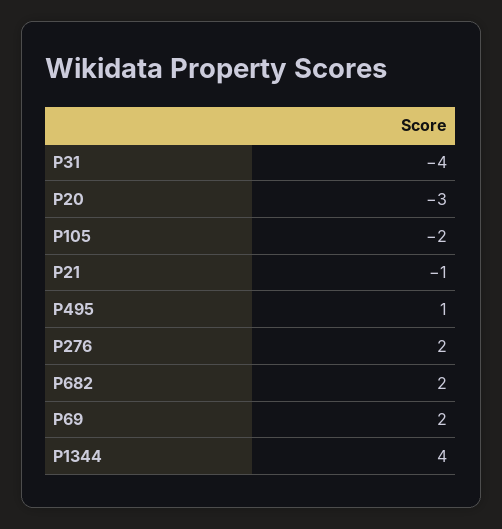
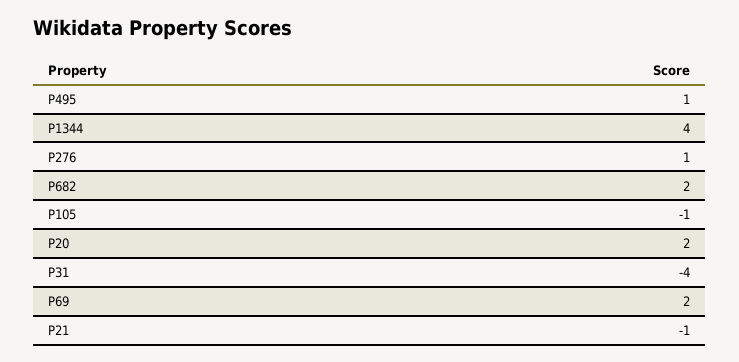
P20: -3 -> 2
P105: -2 -> -1
P276: 2 -> 1

